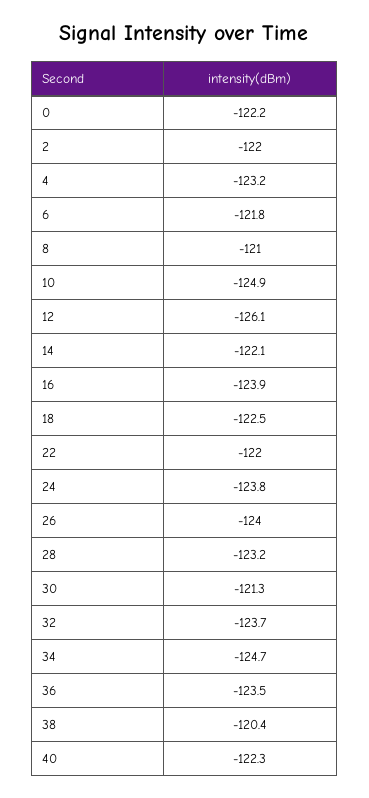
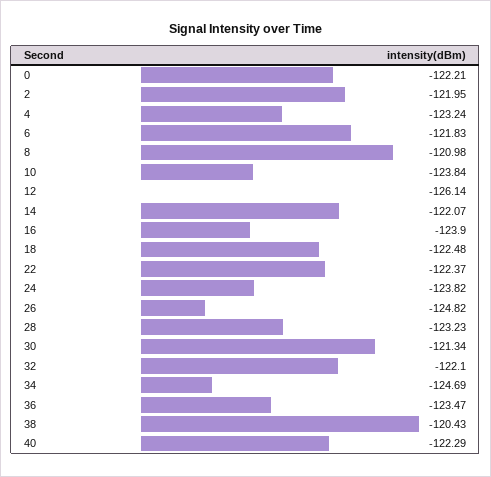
10: -124.9 -> -123.84
22: -122 -> -122.37
26: -124 -> -124.82
32: -123.7 -> -122.1

